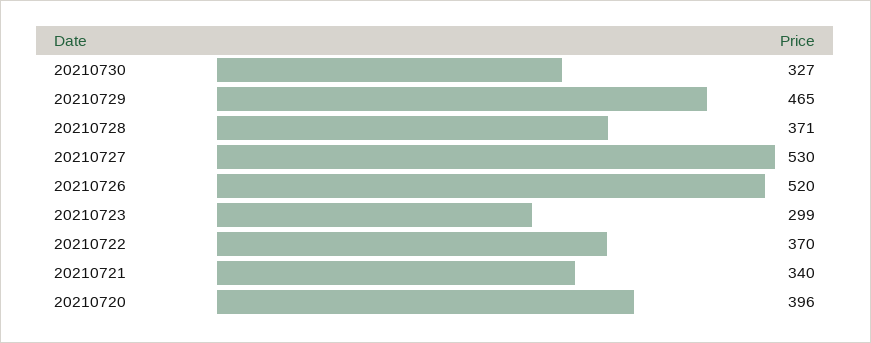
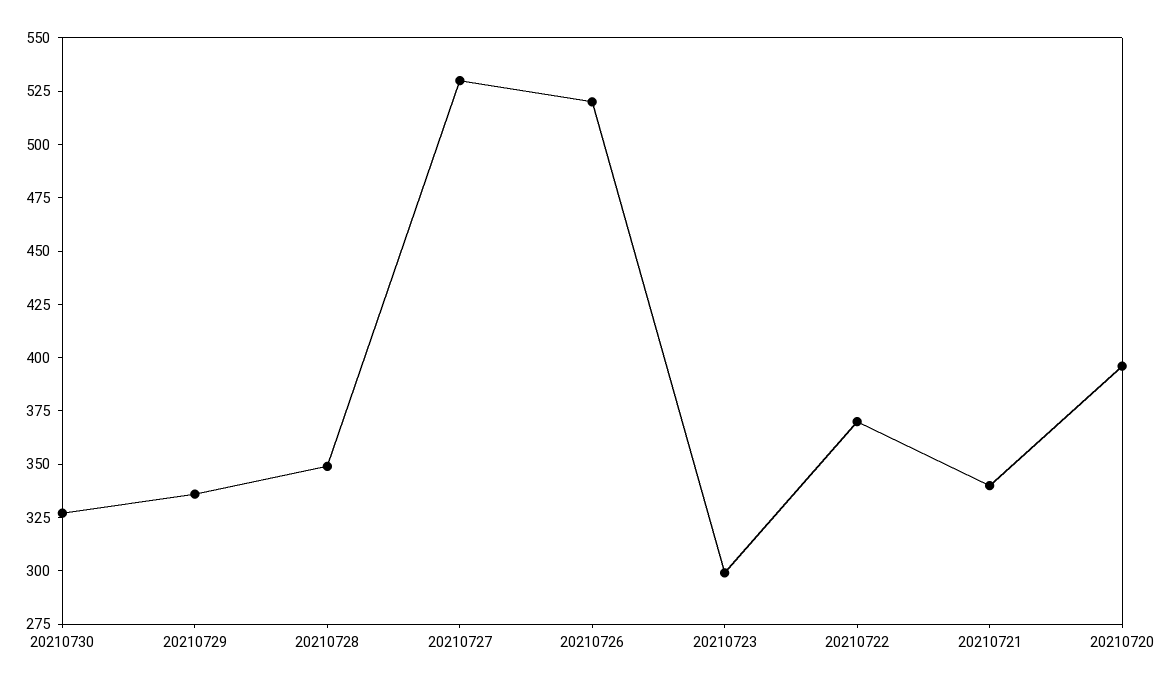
20210729: 465 -> 335
20210728: 371 -> 350

